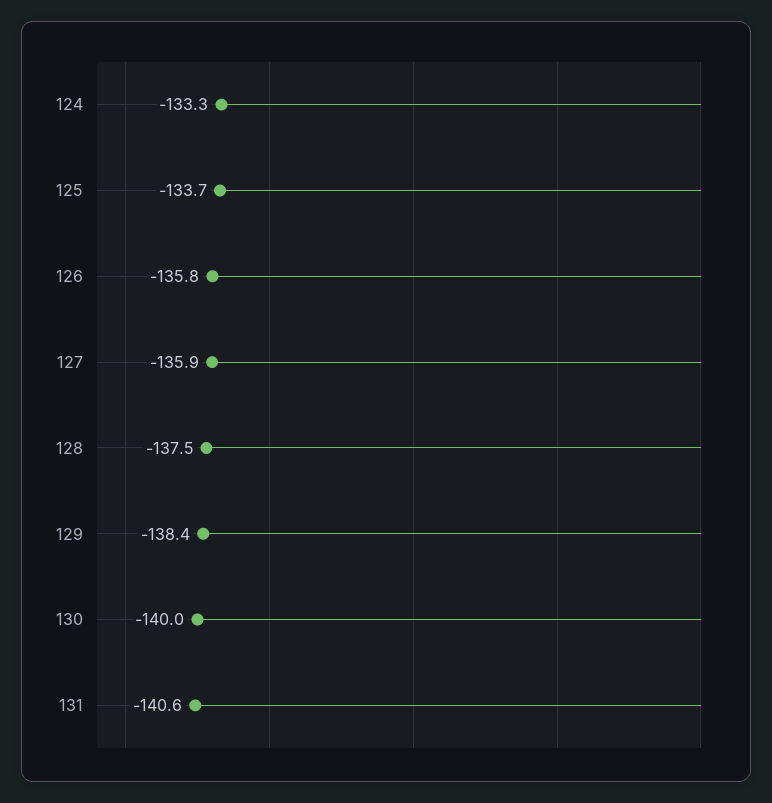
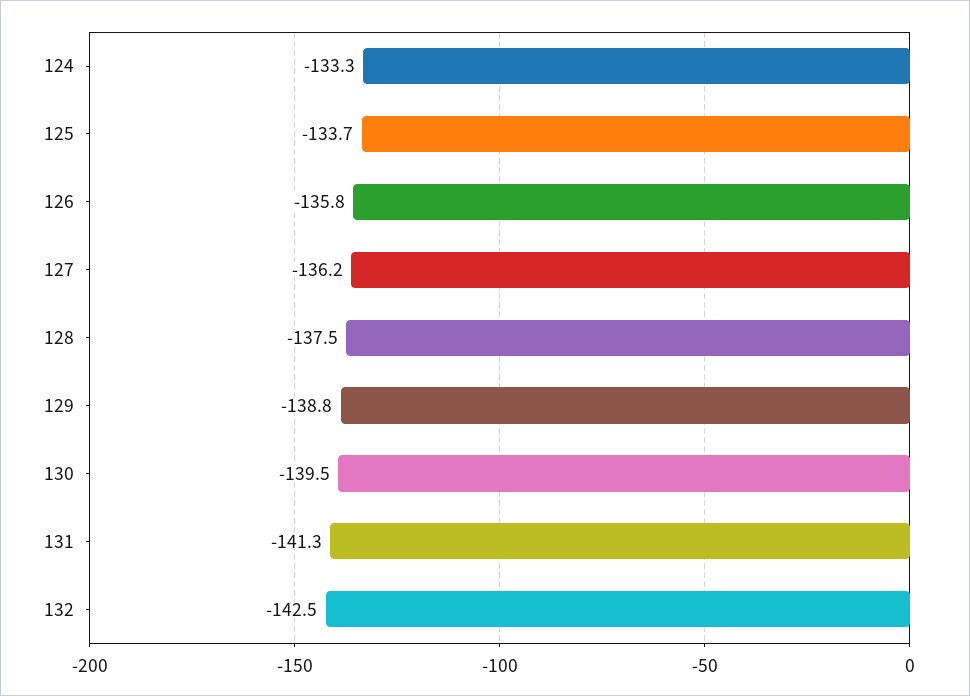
127: -135.9 -> -136.2
129: -138.4 -> -138.8
130: -140 -> -139.5
131: -140.6 -> -141.3
132: none -> -142.5

